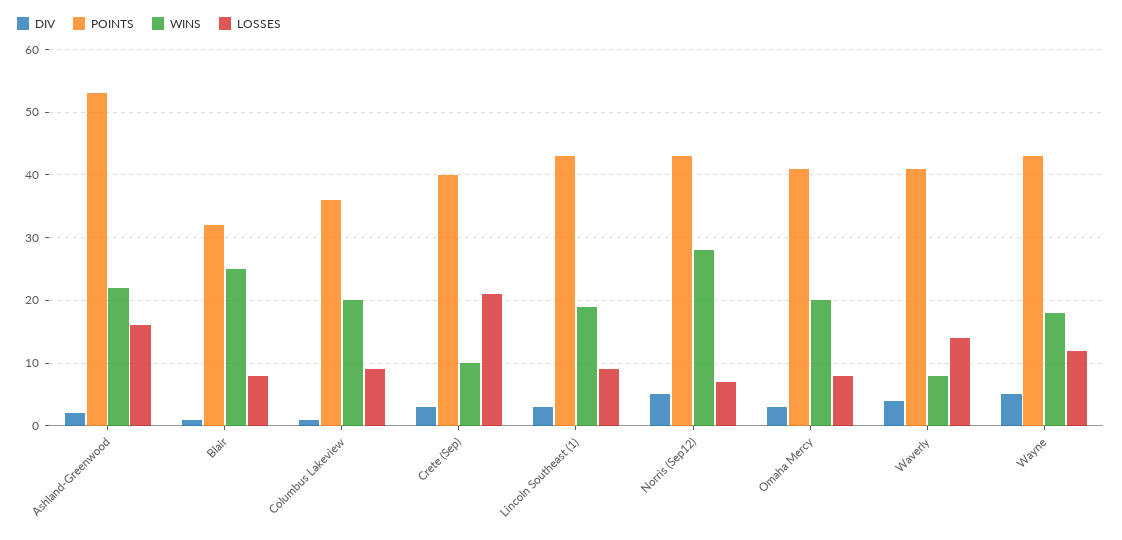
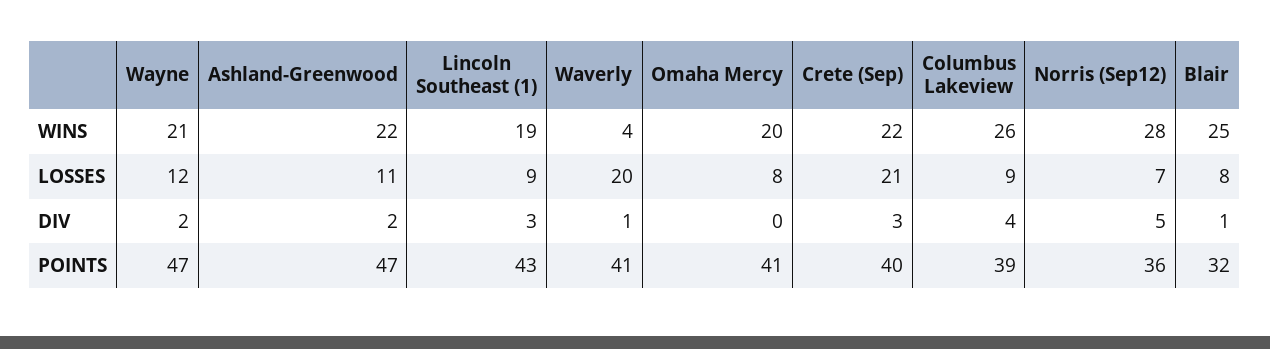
POINTS, Ashland-Greenwood: 53 -> 47
LOSSES, Ashland-Greenwood: 16 -> 11
DIV, Columbus Lakeview: 1 -> 4
POINTS, Columbus Lakeview: 36 -> 39
WINS, Columbus Lakeview: 20 -> 26
WINS, Crete (Sep): 10 -> 22
POINTS, Norris (Sep12): 43 -> 36
DIV, Omaha Mercy: 3 -> 0
DIV, Waverly: 4 -> 1
WINS, Waverly: 8 -> 4
LOSSES, Waverly: 14 -> 20
DIV, Wayne: 5 -> 2
POINTS, Wayne: 43 -> 47
WINS, Wayne: 18 -> 21

